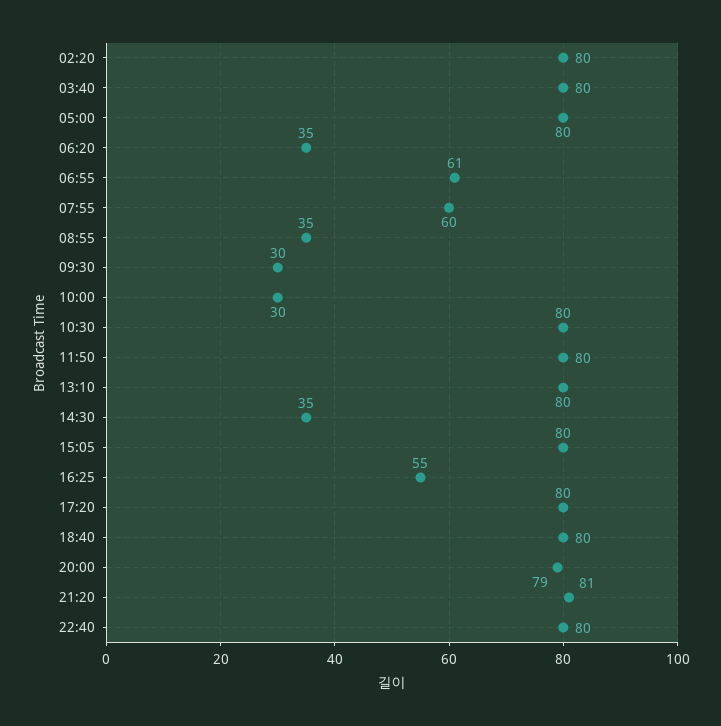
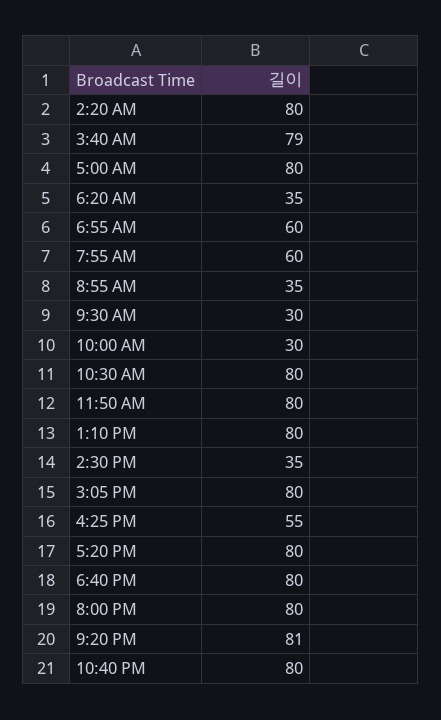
03:40: 80 -> 79
06:55: 61 -> 60
20:00: 79 -> 80

